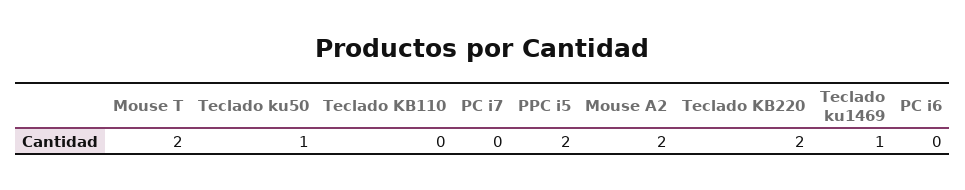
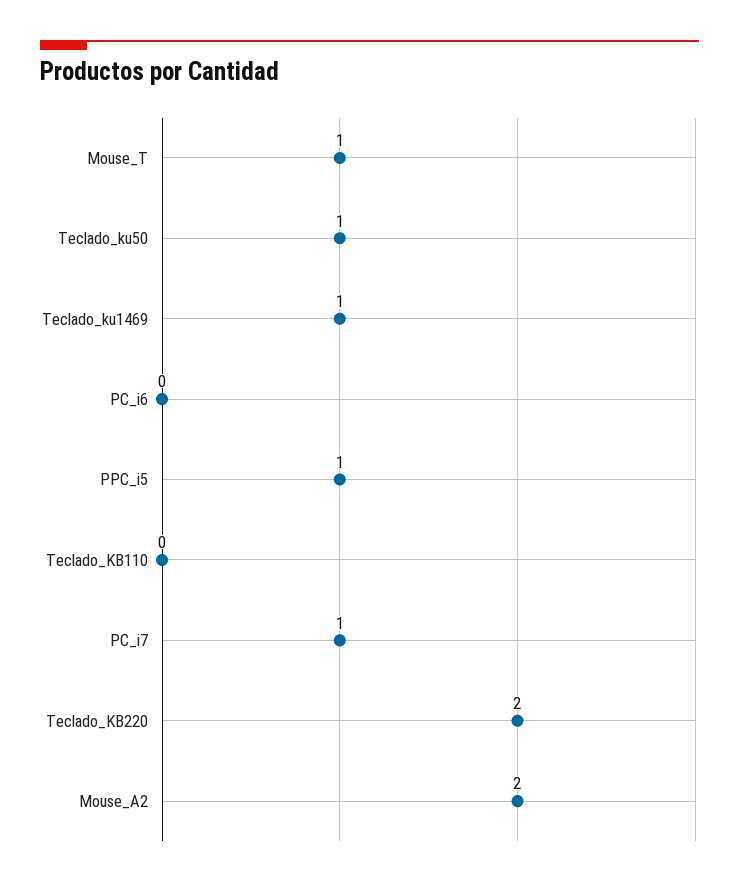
Mouse T: 2 -> 1
PC i7: 0 -> 1
PPC i5: 2 -> 1

